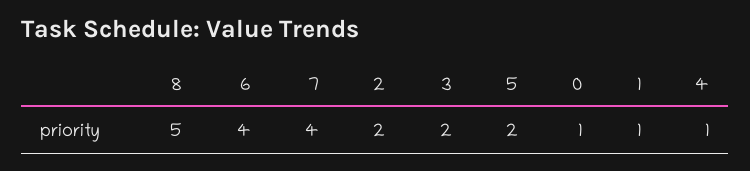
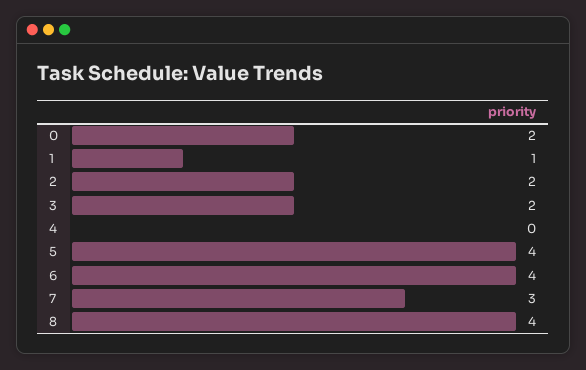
8: 5 -> 4
7: 4 -> 3
5: 2 -> 4
0: 1 -> 2
4: 1 -> 0

